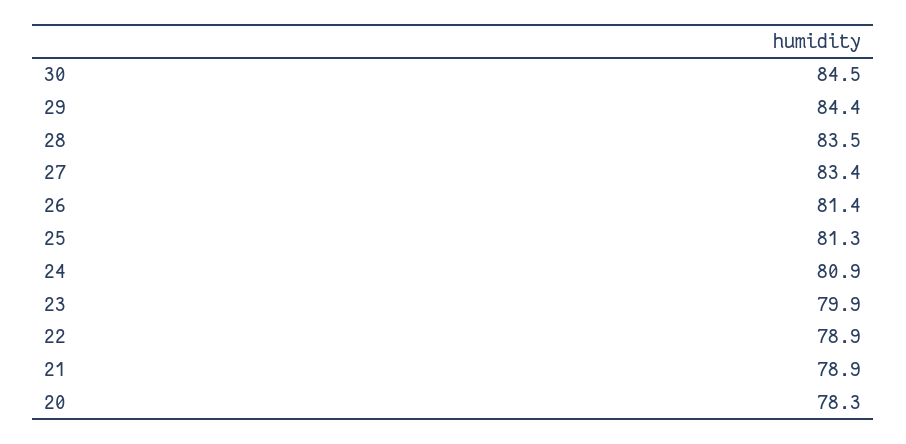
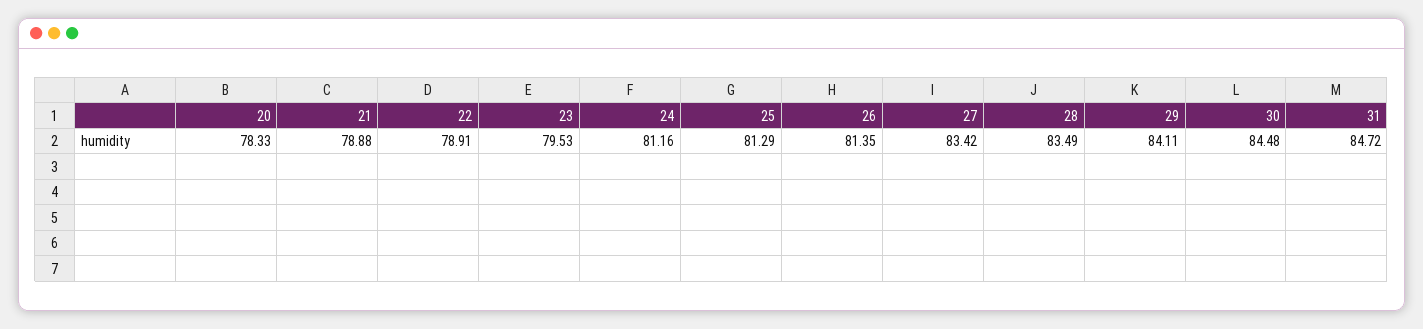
29: 84.4 -> 84.11
24: 80.9 -> 81.16
23: 79.9 -> 79.53
31: none -> 84.72

